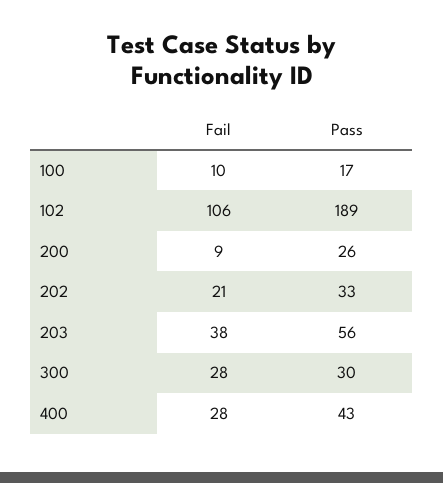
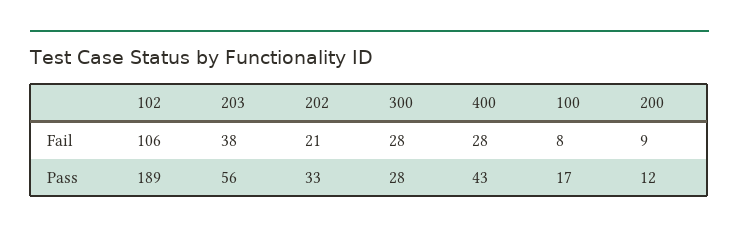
Fail, 100: 10 -> 8
Pass, 200: 26 -> 12
Pass, 300: 30 -> 28

